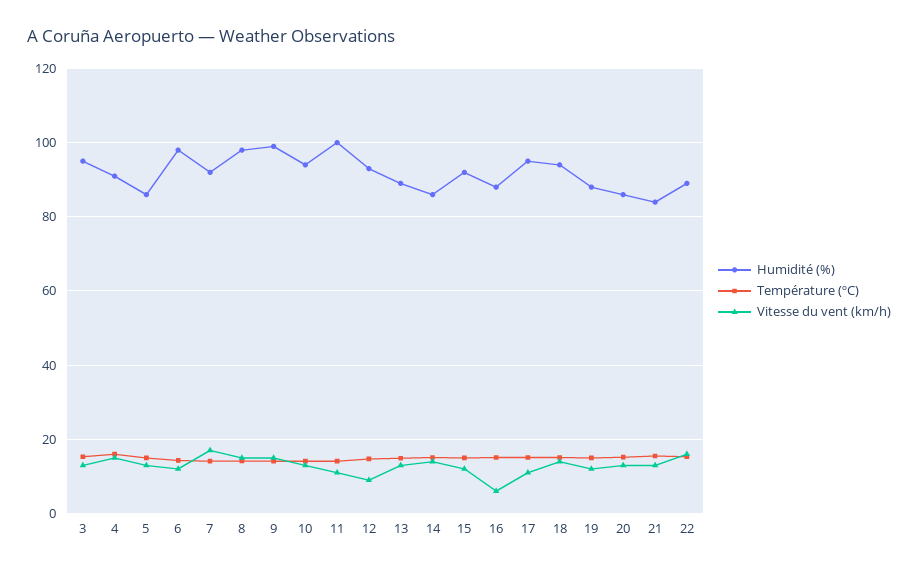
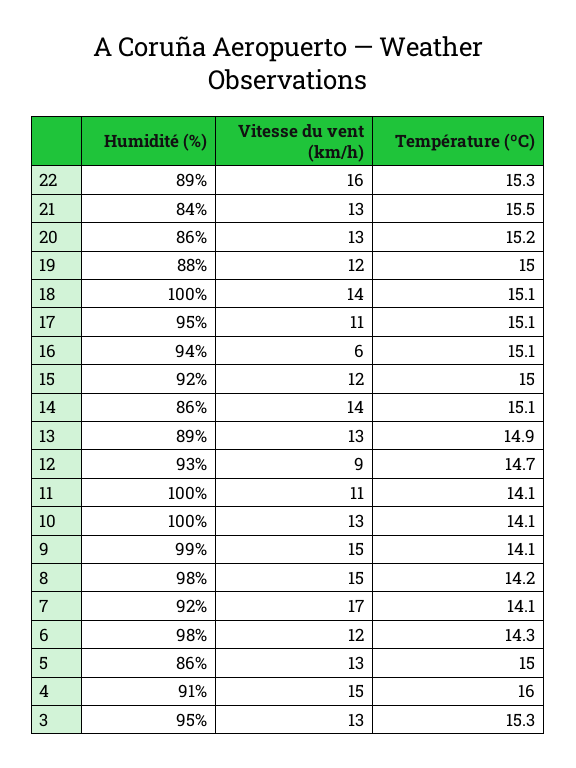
Humidité (%), 10: 94 -> 100
Humidité (%), 16: 88 -> 94
Humidité (%), 18: 94 -> 100

